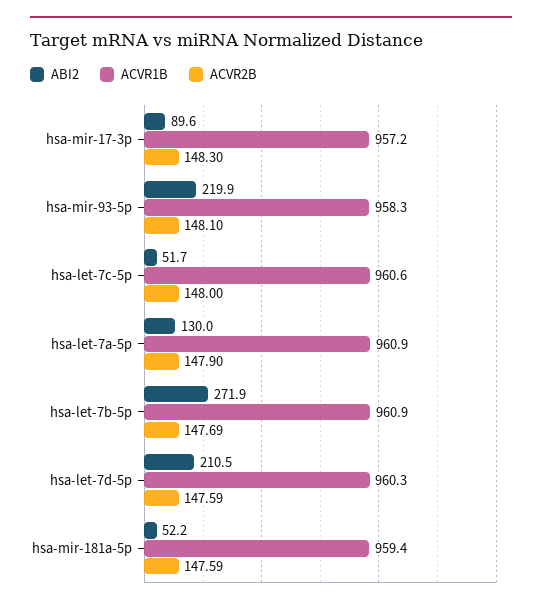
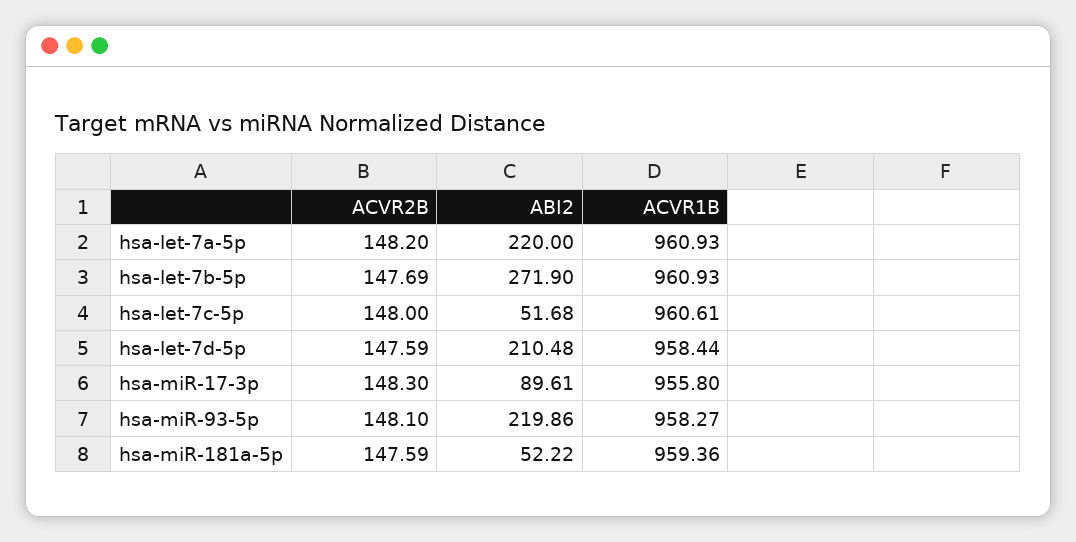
ACVR1B, hsa-mir-17-3p: 957.2 -> 955.8
ABI2, hsa-let-7a-5p: 130 -> 220
ACVR2B, hsa-let-7a-5p: 147.9 -> 148.2
ACVR1B, hsa-let-7d-5p: 960.3 -> 958.44

